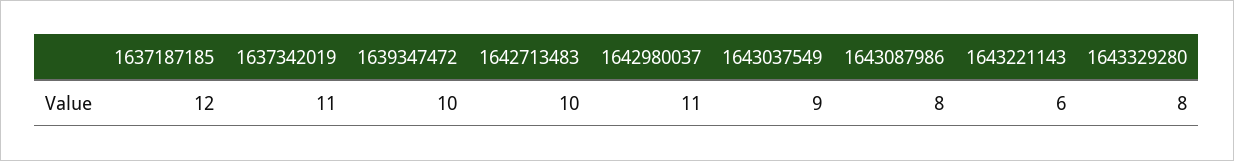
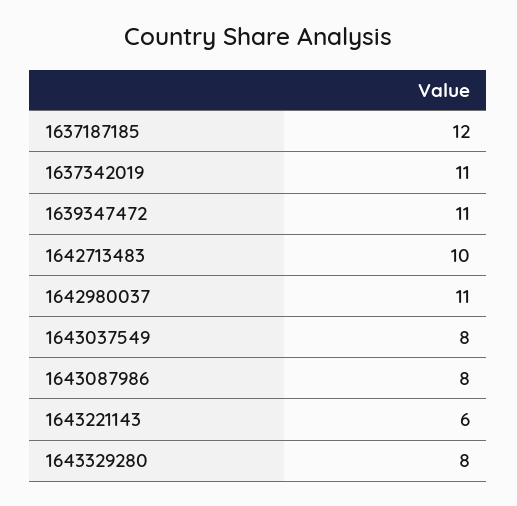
1639347472: 10 -> 11
1643037549: 9 -> 8

